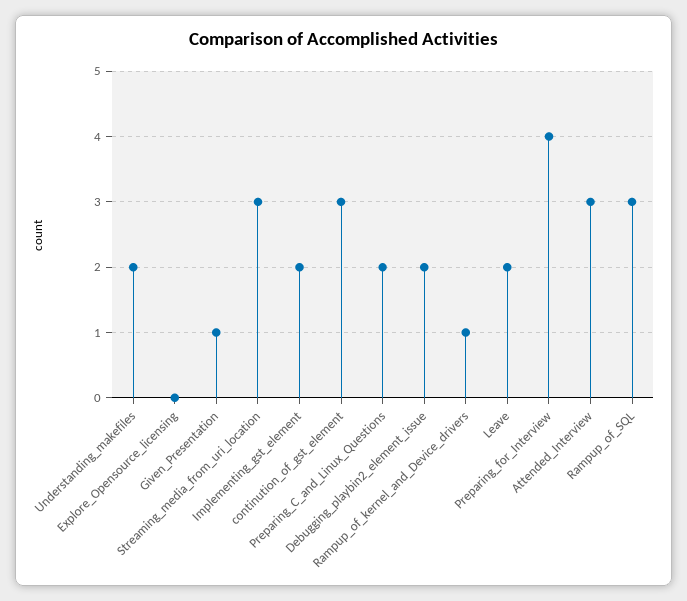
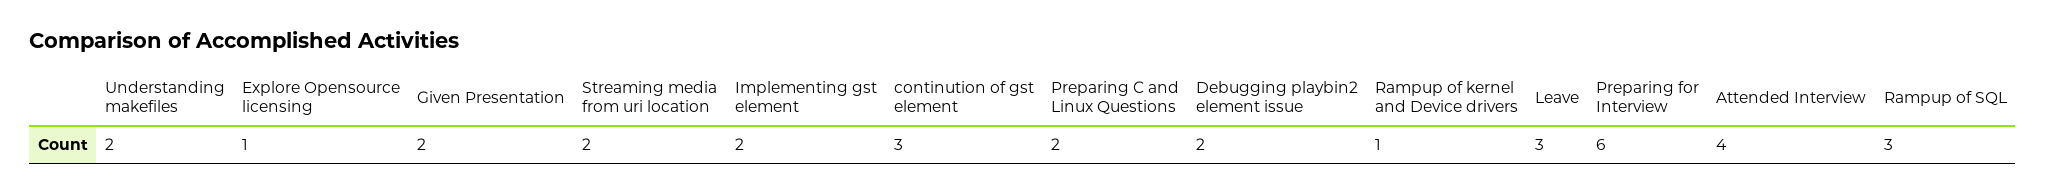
Explore_Opensource_licensing: 0 -> 1
Given_Presentation: 1 -> 2
Streaming_media_from_uri_location: 3 -> 2
Leave: 2 -> 3
Preparing_for_Interview: 4 -> 6
Attended_Interview: 3 -> 4

